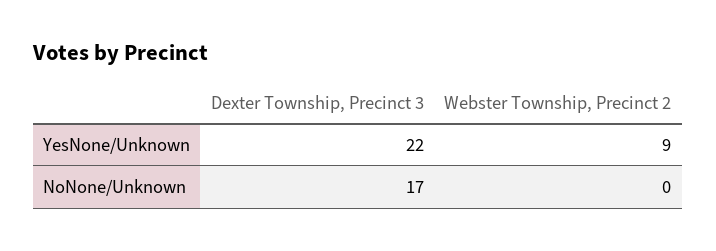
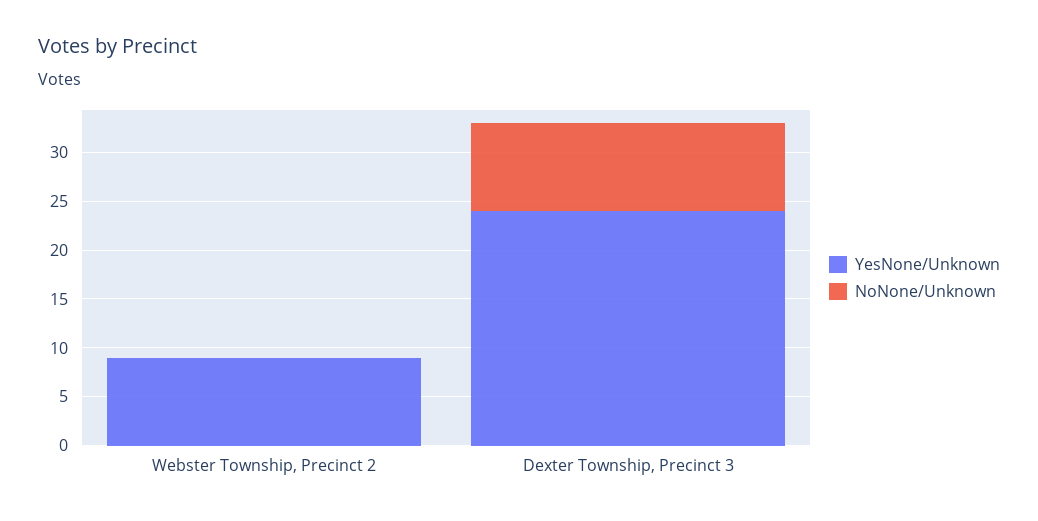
YesNone/Unknown, Dexter Township, Precinct 3: 22 -> 24
NoNone/Unknown, Dexter Township, Precinct 3: 17 -> 9

